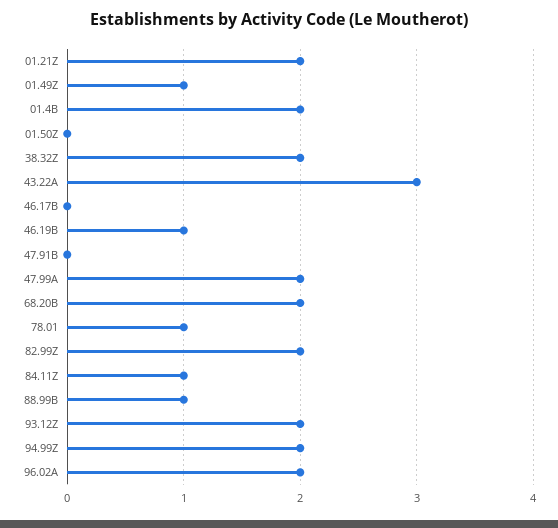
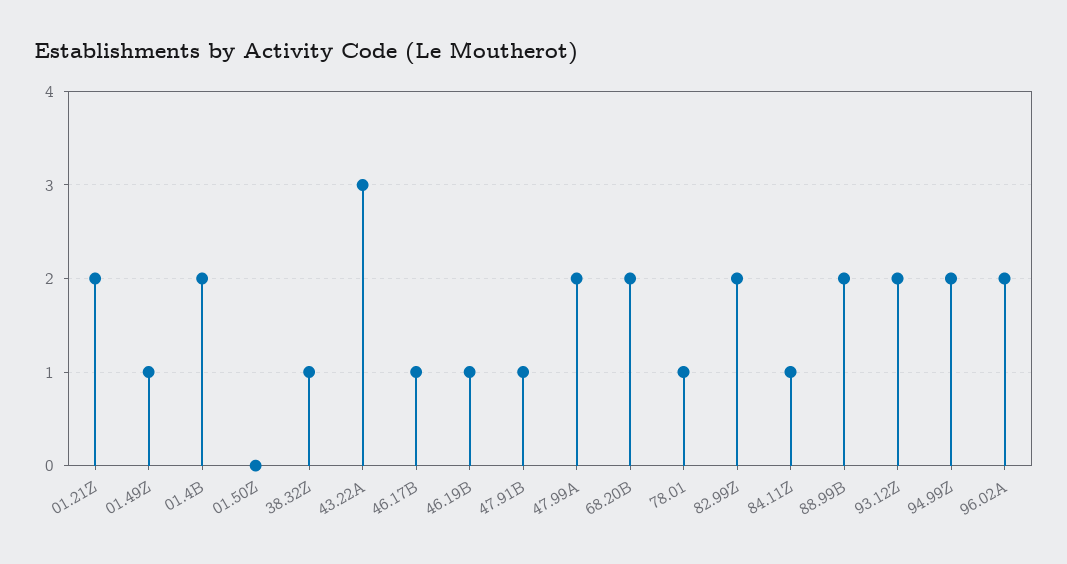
38.32Z: 2 -> 1
46.17B: 0 -> 1
47.91B: 0 -> 1
88.99B: 1 -> 2

